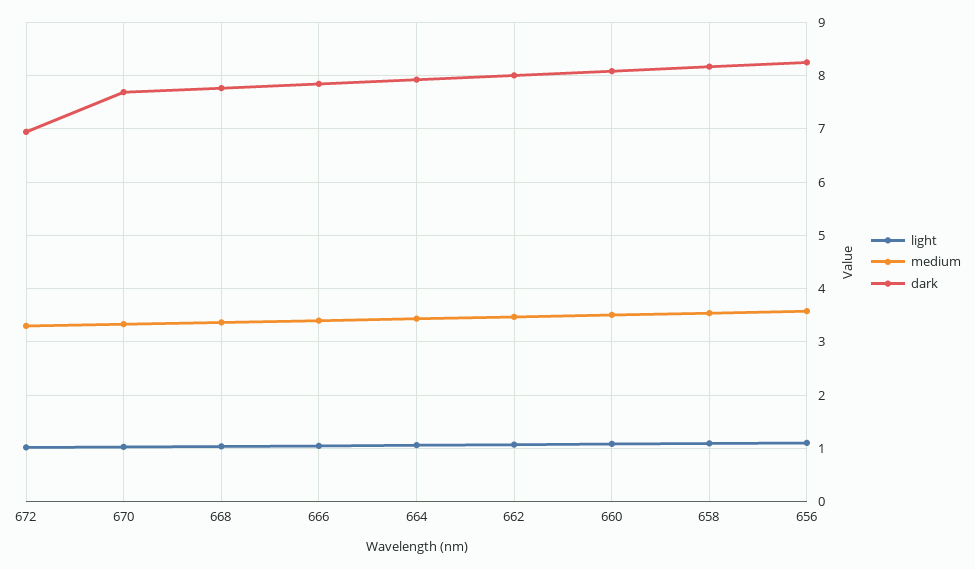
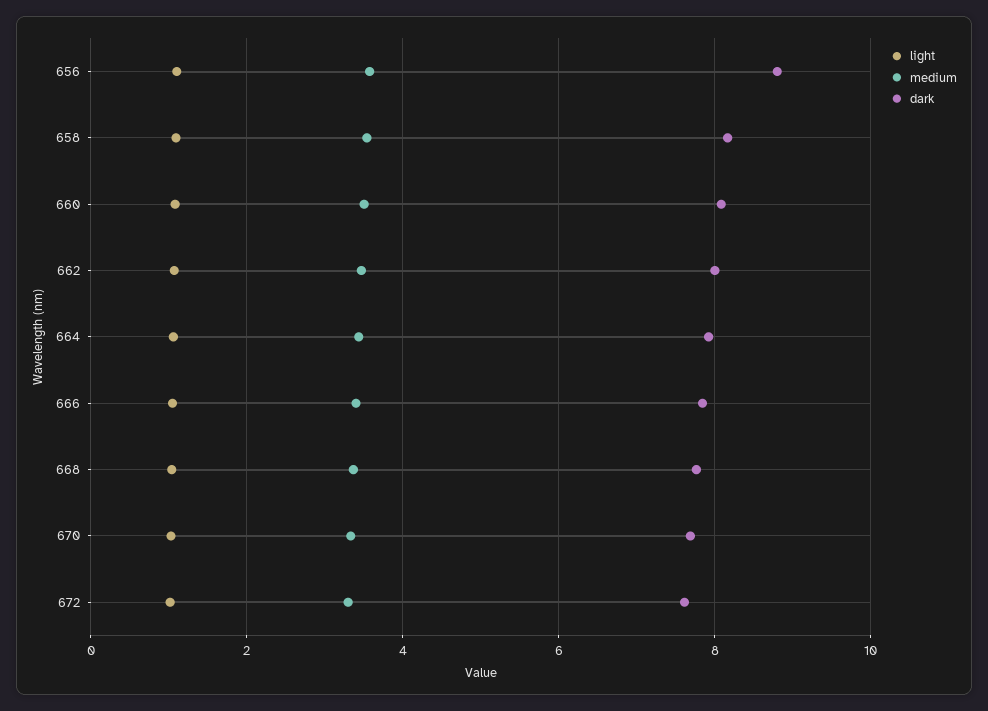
dark, 672: 7 -> 7.6
dark, 656: 8.2 -> 8.8

